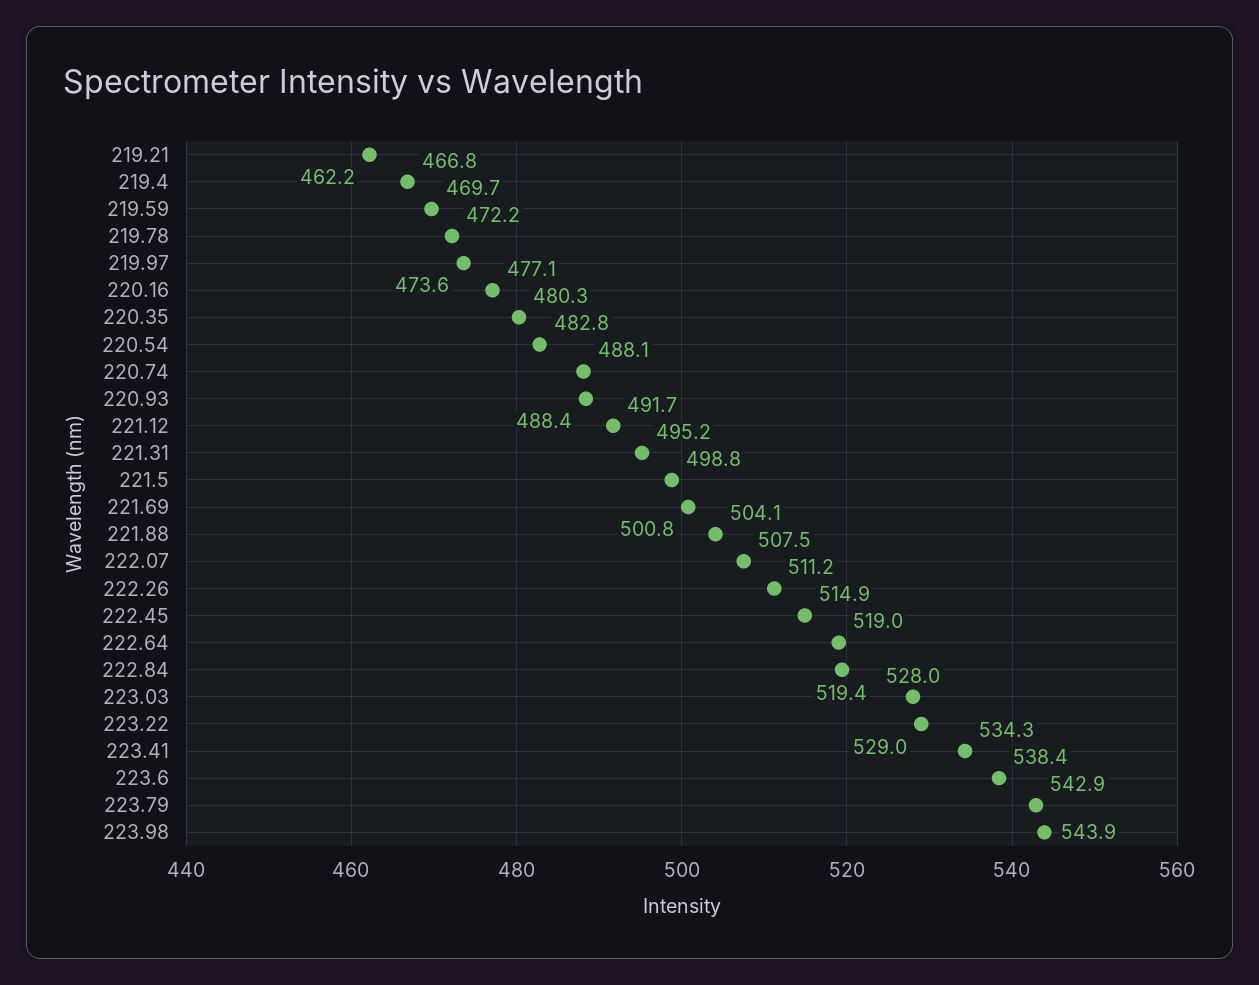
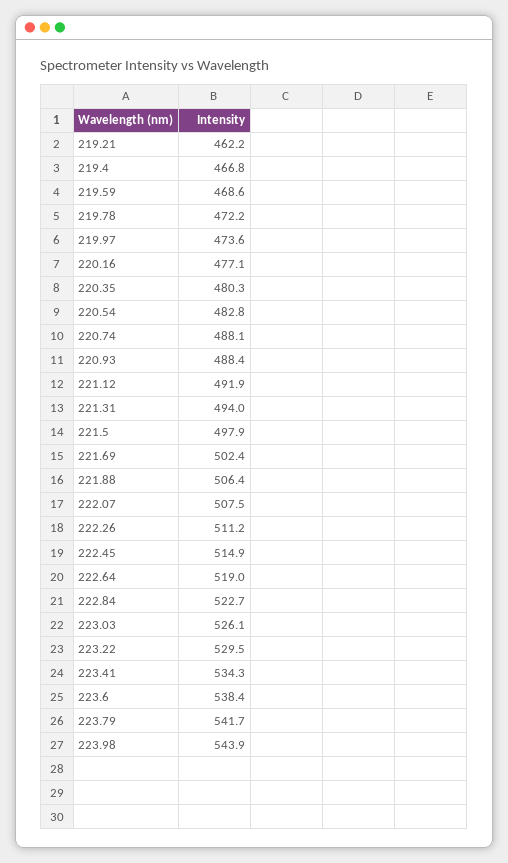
219.59: 469.7 -> 468.6
221.12: 491.7 -> 491.9
221.31: 495.2 -> 494
221.5: 498.8 -> 497.9
221.69: 500.8 -> 502.4
221.88: 504.1 -> 506.4
222.84: 519.4 -> 522.7
223.03: 528 -> 526.1
223.22: 529 -> 529.5
223.79: 542.9 -> 541.7

